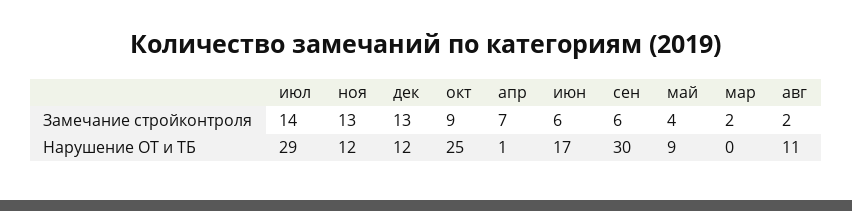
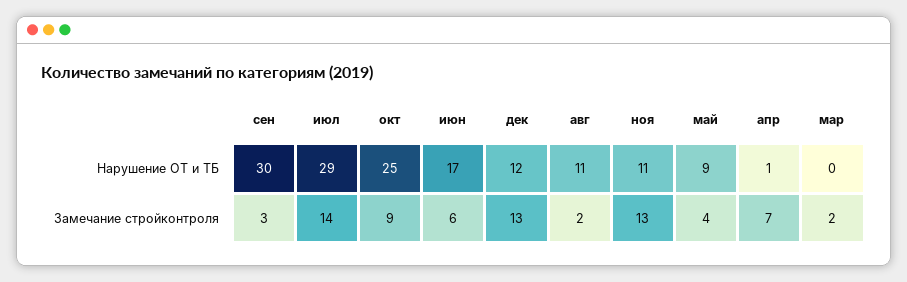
сен, Замечание стройконтроля: 6 -> 3
ноя, Нарушение ОТ и ТБ: 12 -> 11

